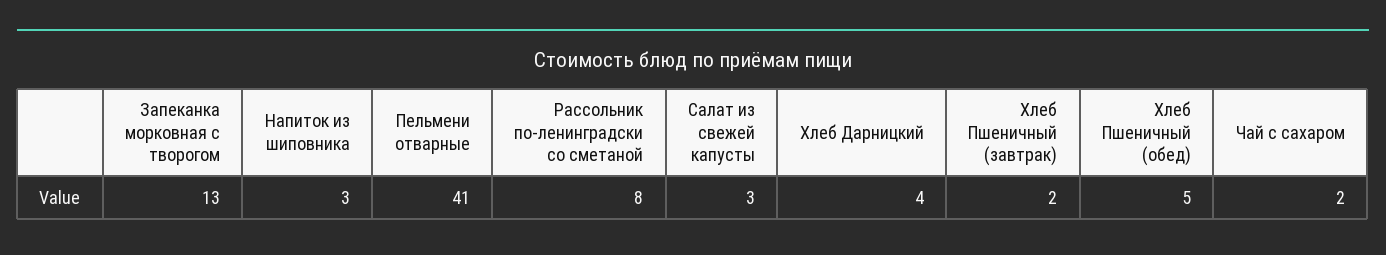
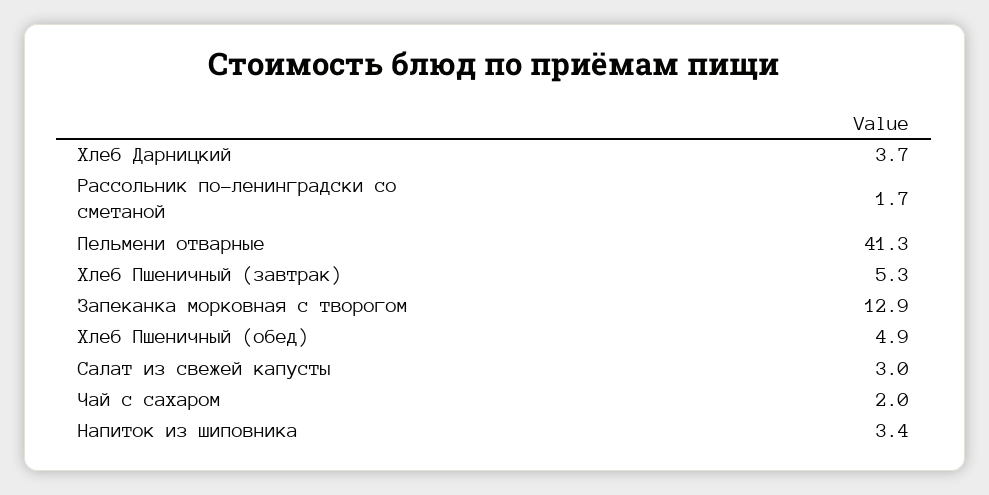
Рассольник по-ленинградски со сметаной: 8 -> 1.7
Хлеб Пшеничный (завтрак): 2 -> 5.3

